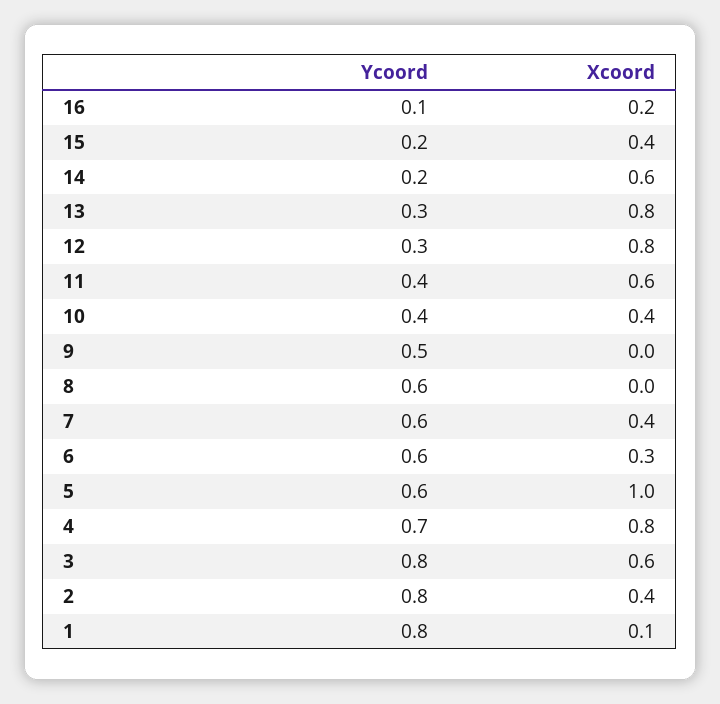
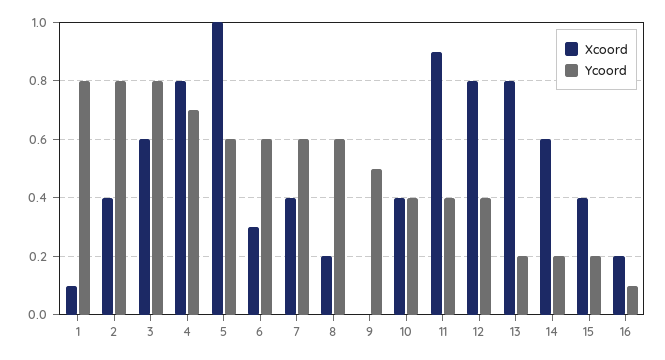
Ycoord, 13: 0.3 -> 0.2
Ycoord, 12: 0.3 -> 0.4
Xcoord, 11: 0.6 -> 0.9
Xcoord, 8: 0 -> 0.2

